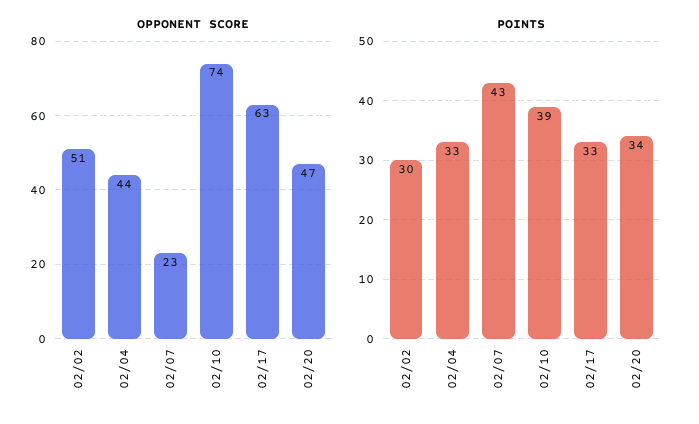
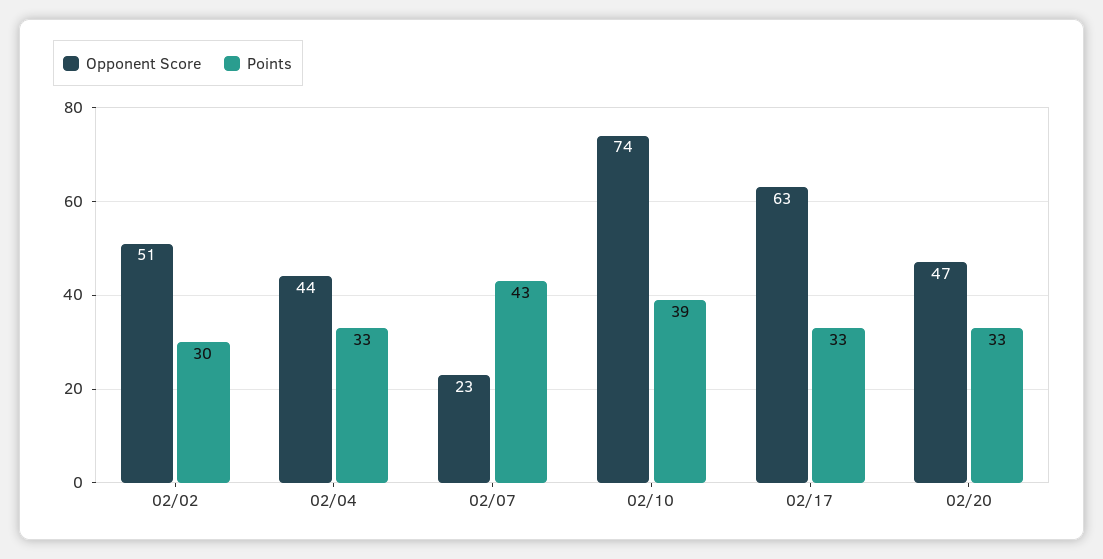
POINTS, 02/20: 34 -> 33

